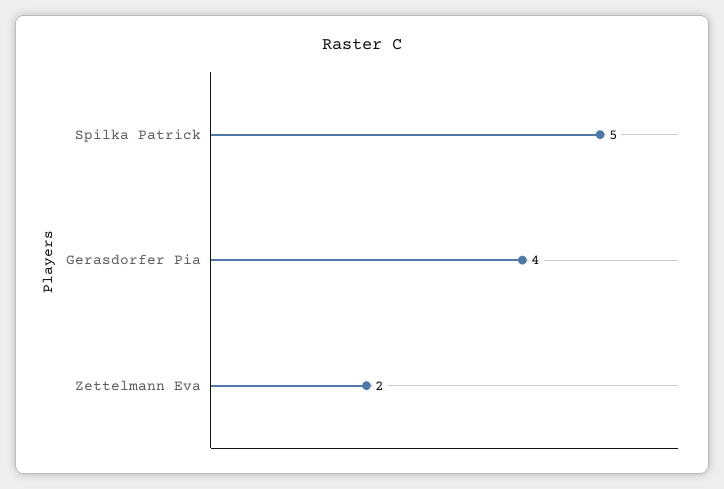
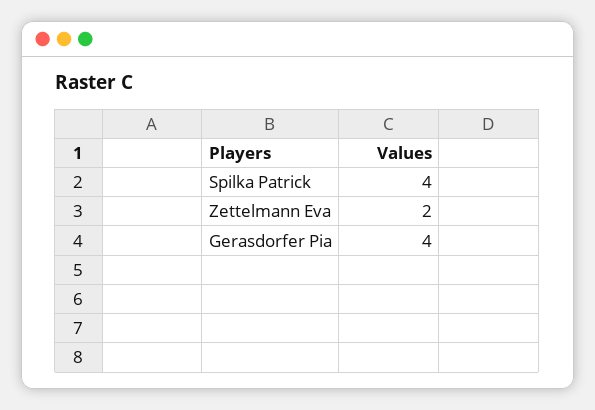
Spilka Patrick: 5 -> 4

